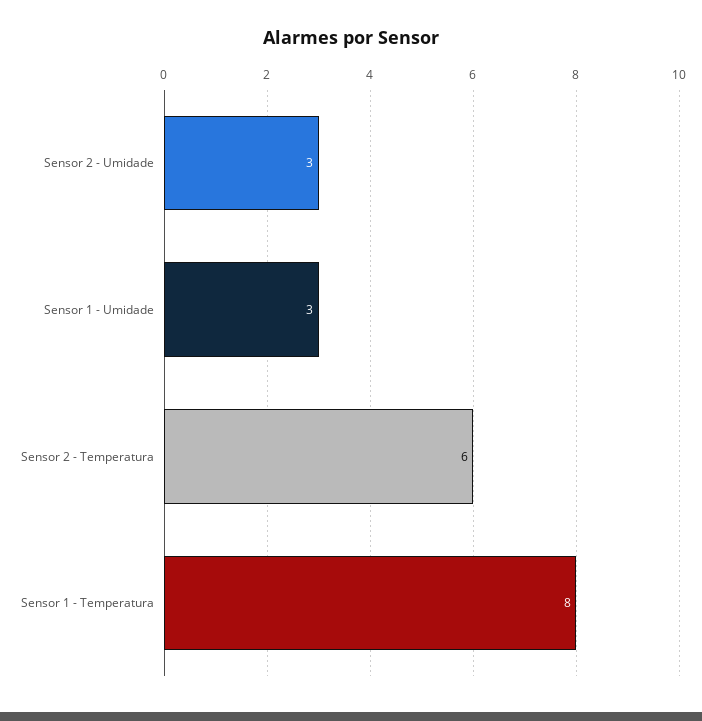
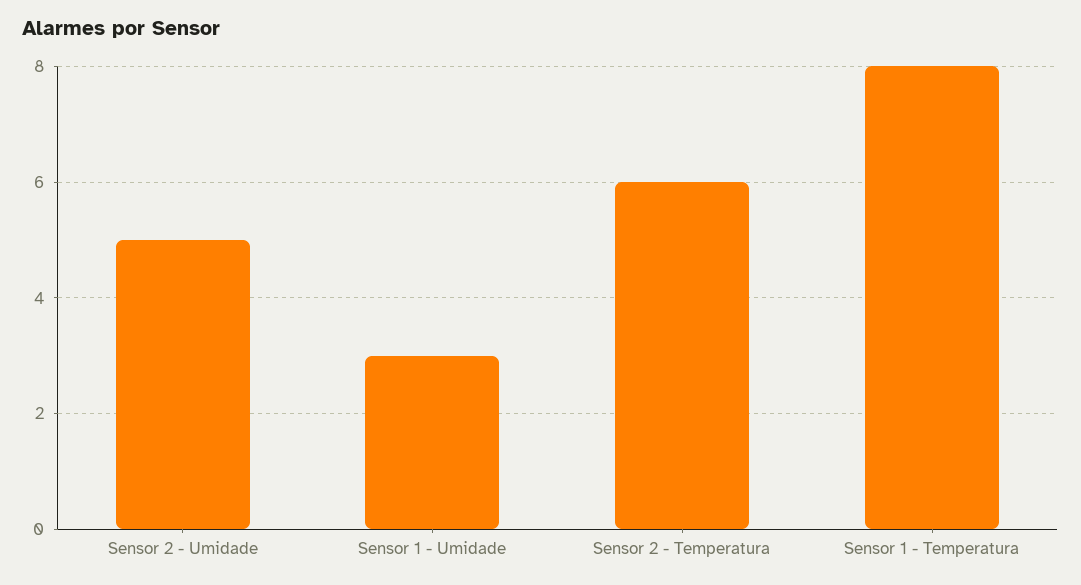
Sensor 2 - Umidade: 3 -> 5

